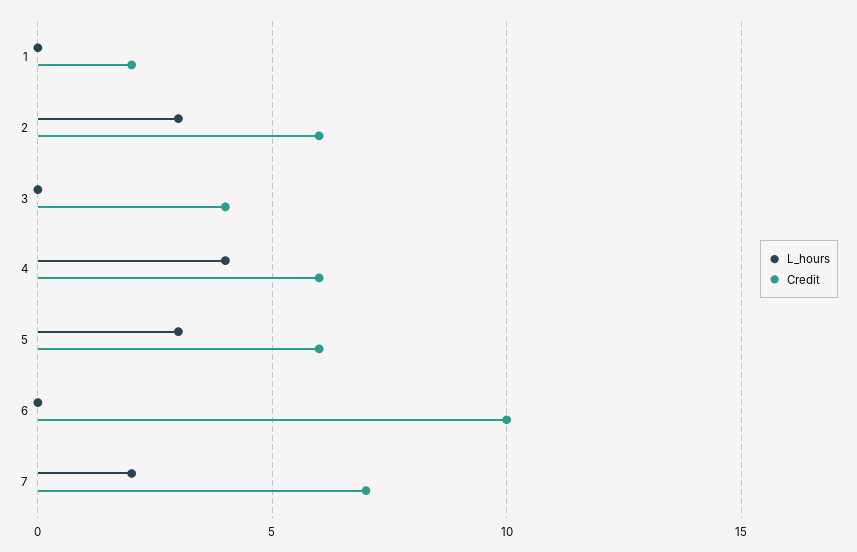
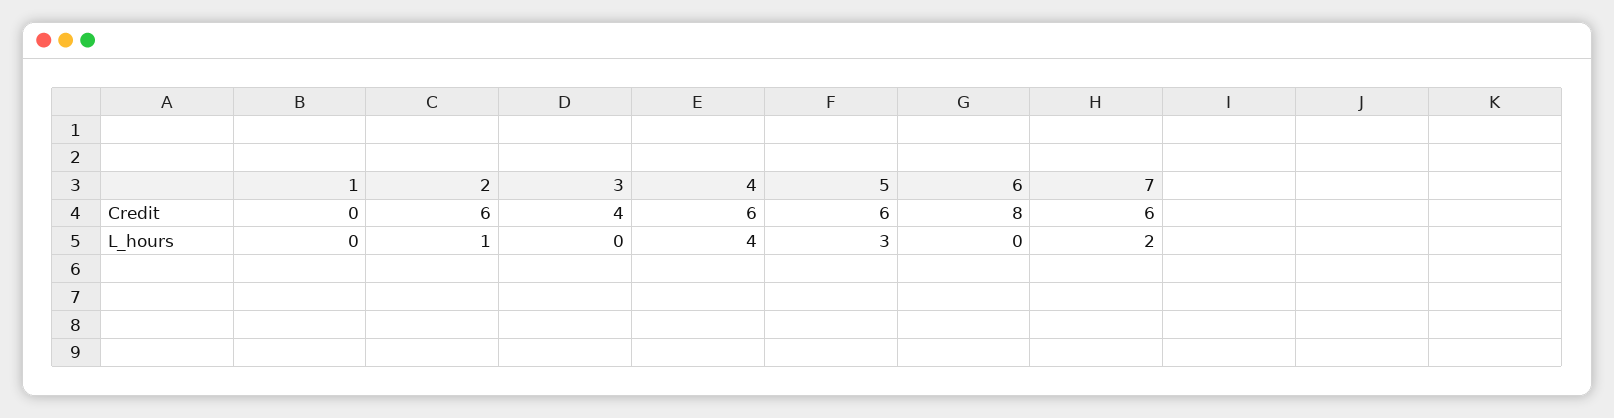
Credit, 1: 2 -> 0
L_hours, 2: 3 -> 1
Credit, 6: 10 -> 8
Credit, 7: 7 -> 6

